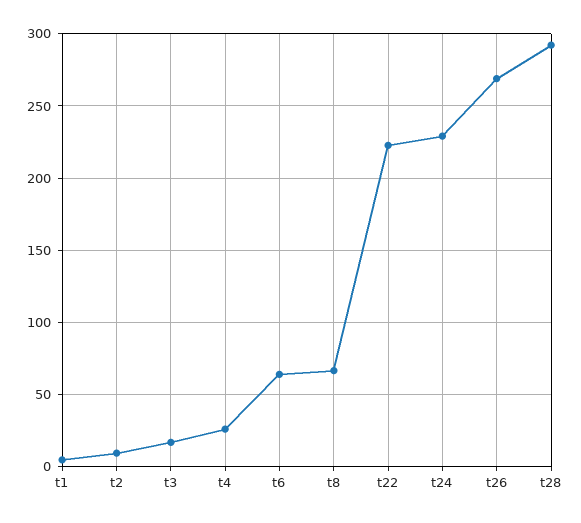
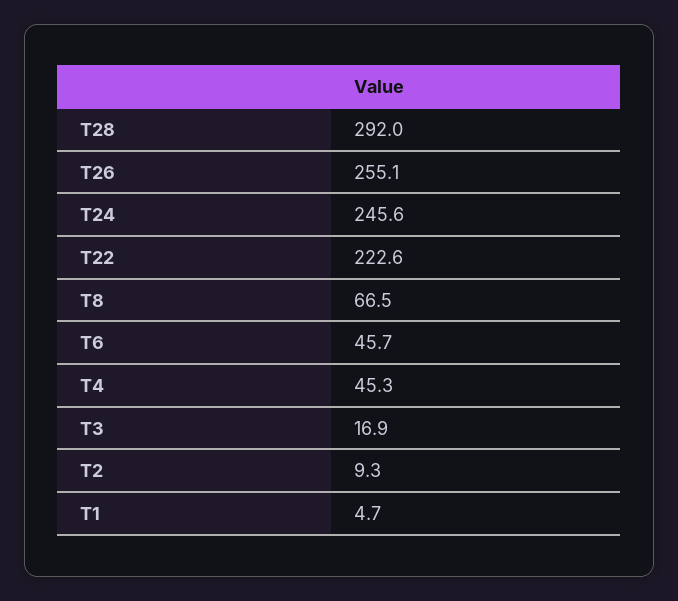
t4: 25 -> 45.3
t6: 65 -> 45.7
t24: 230 -> 245.6
t26: 270 -> 255.1

